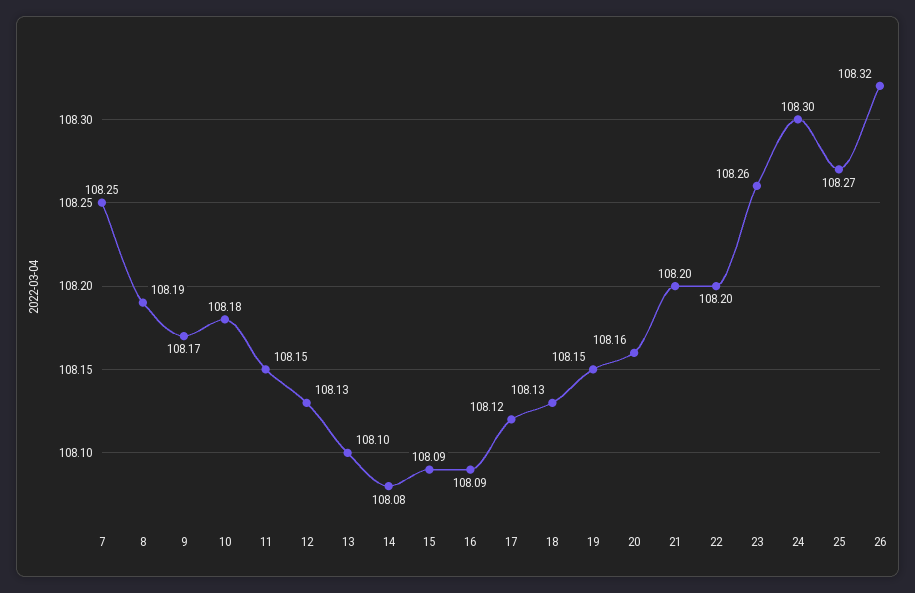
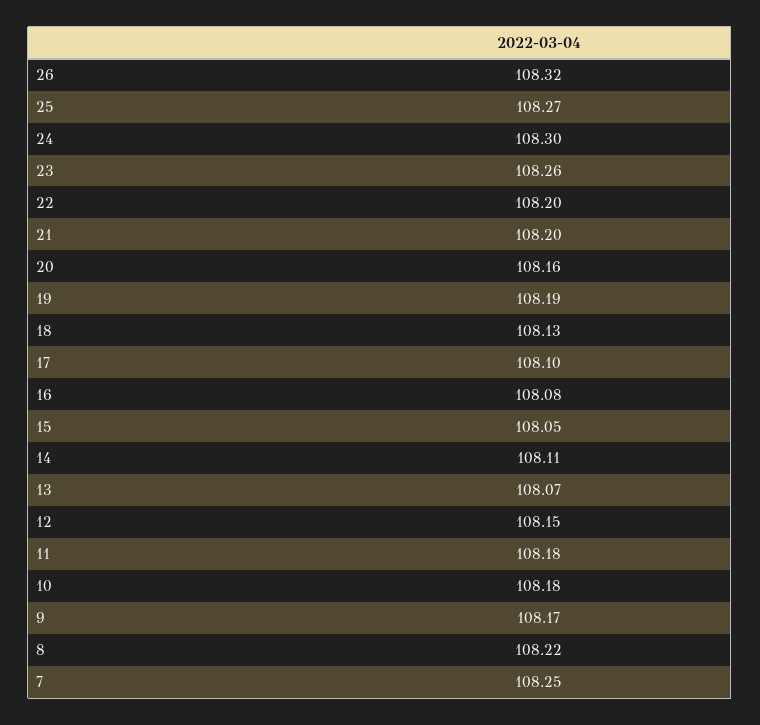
8: 108.19 -> 108.22
11: 108.15 -> 108.18
12: 108.13 -> 108.15
13: 108.1 -> 108.07
14: 108.08 -> 108.11
15: 108.09 -> 108.05
16: 108.09 -> 108.08
17: 108.12 -> 108.1
19: 108.15 -> 108.19

